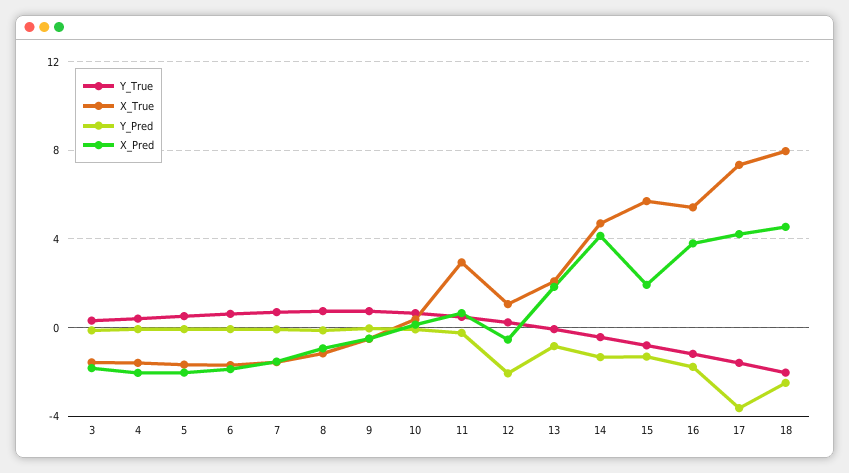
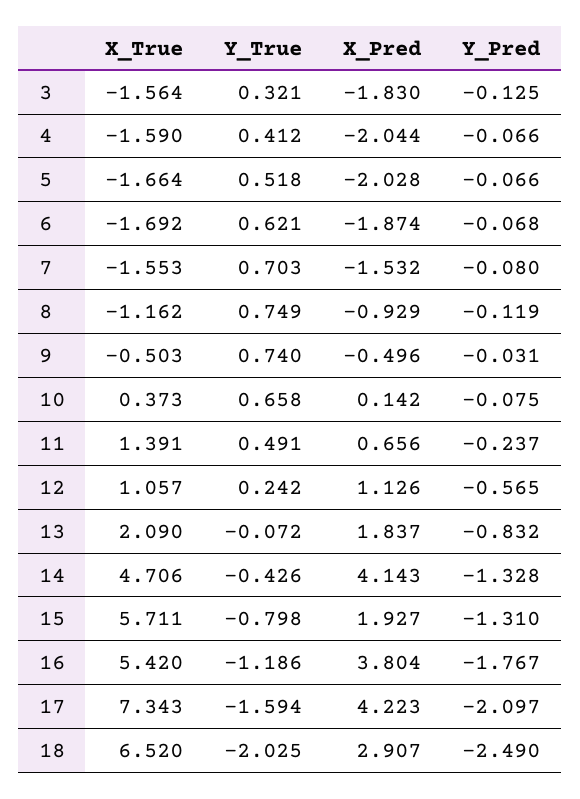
X_True, 11: 3 -> 1.391
Y_Pred, 12: -2 -> -0.565
X_Pred, 12: -0.5 -> 1.126
Y_Pred, 17: -3.5 -> -2.097
X_True, 18: 8 -> 6.52
X_Pred, 18: 4.5 -> 2.907

